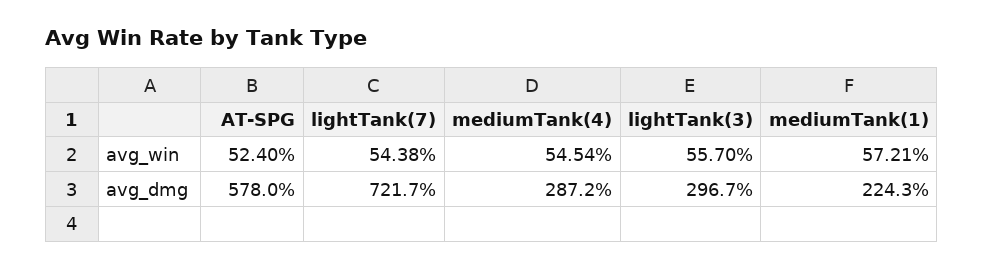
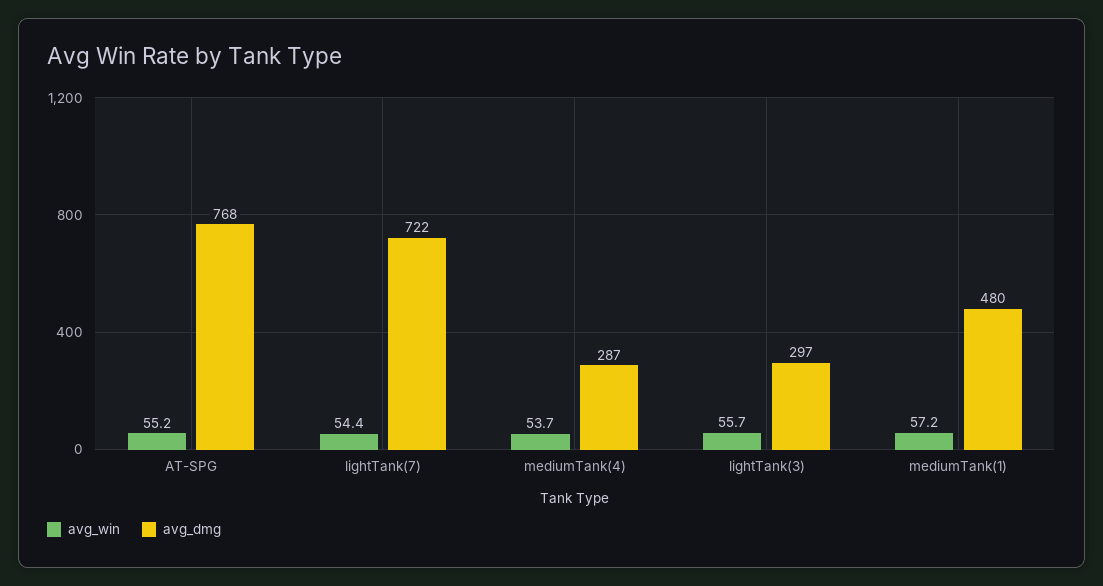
avg_win, AT-SPG: 52.4 -> 55.2
avg_win, mediumTank(4): 54.54 -> 53.7
avg_dmg, AT-SPG: 578 -> 768
avg_dmg, mediumTank(1): 224.3 -> 480

